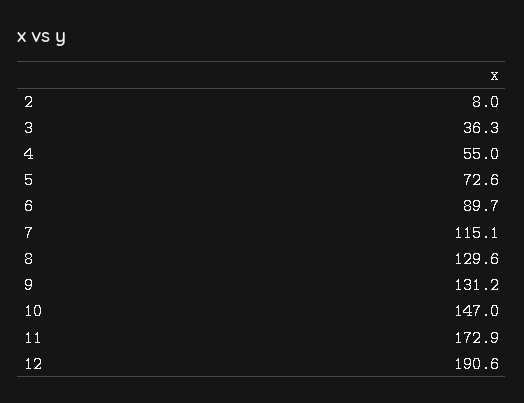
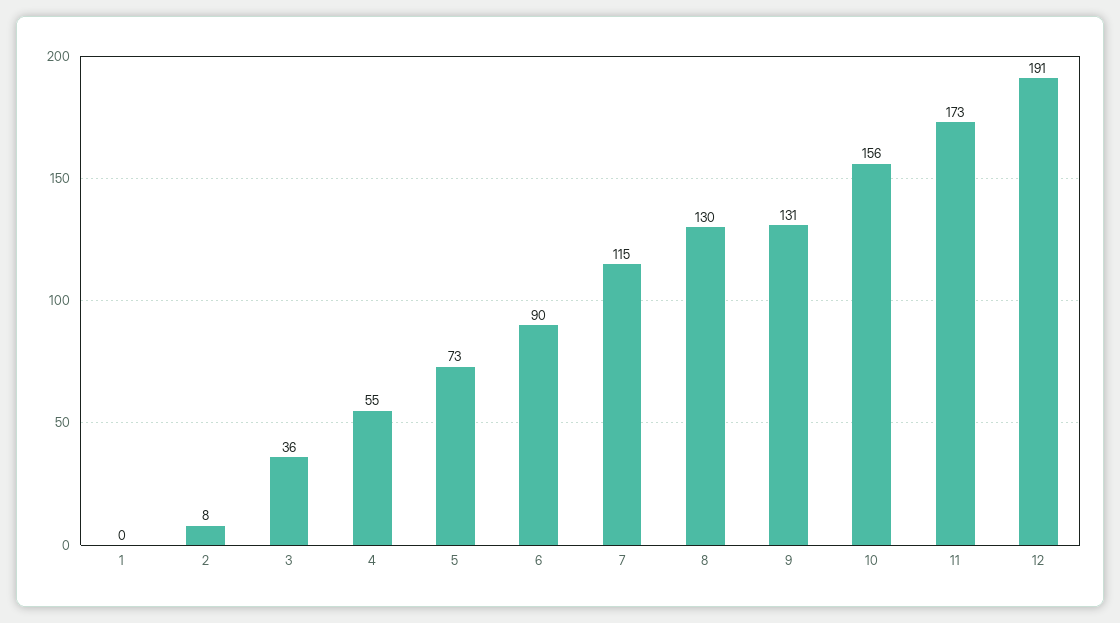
10: 147 -> 156
1: none -> 0

